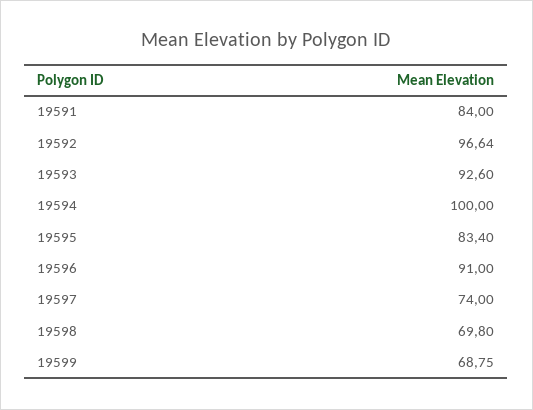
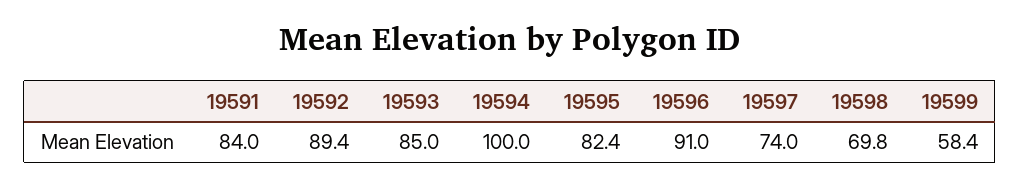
19592: 96.64 -> 89.4
19593: 92.6 -> 85
19595: 83.4 -> 82.4
19599: 68.75 -> 58.4

